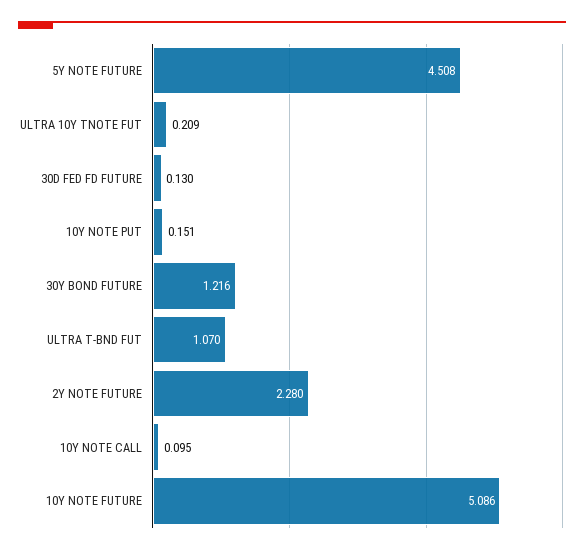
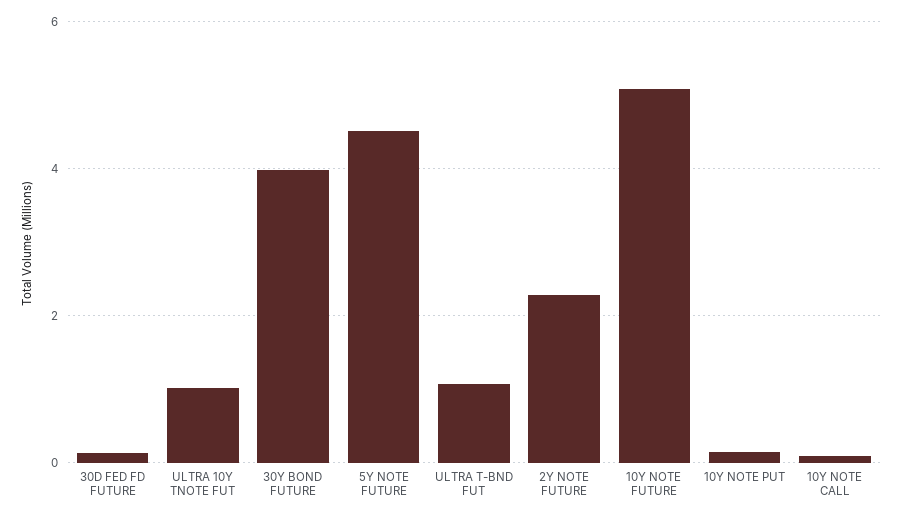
ULTRA 10Y TNOTE FUT: 0.209 -> 1
30Y BOND FUTURE: 1.216 -> 4

